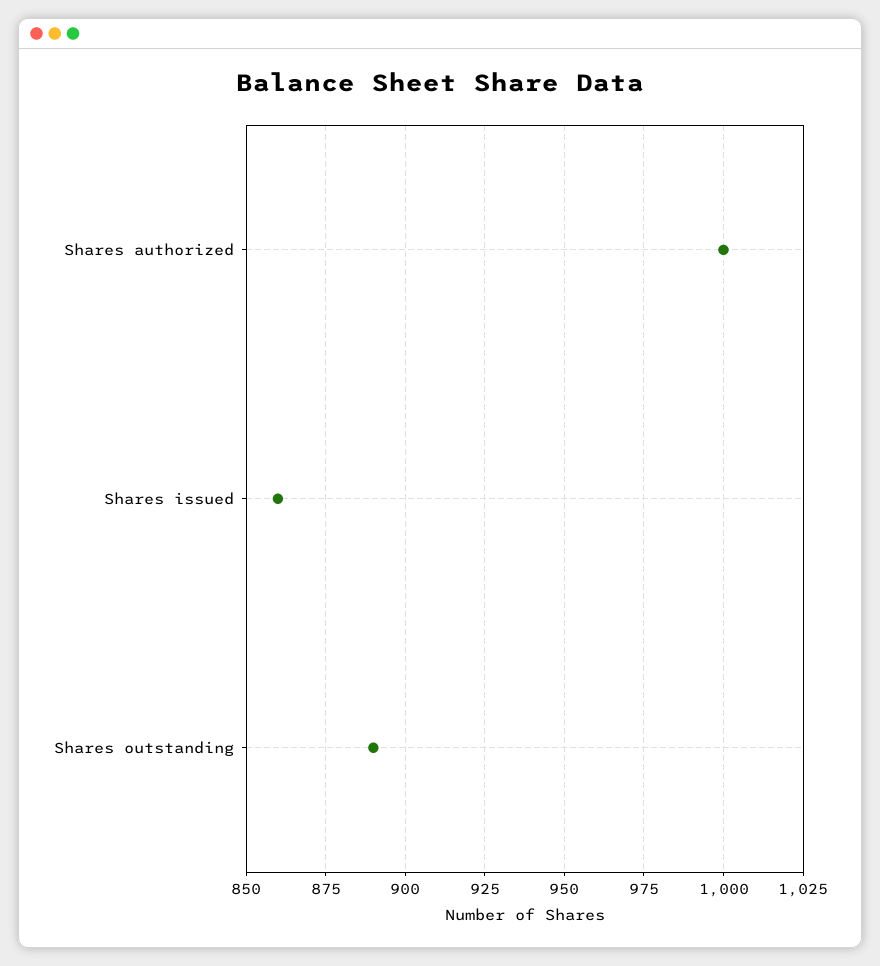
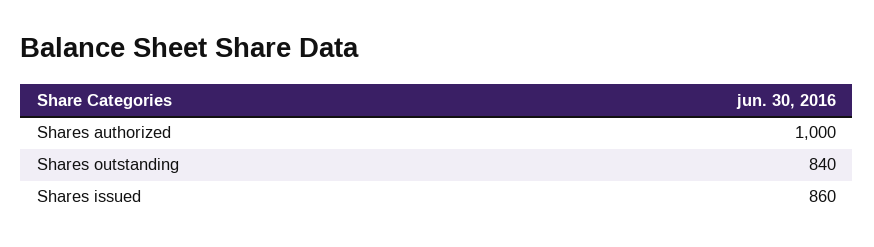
Shares outstanding: 890 -> 840

